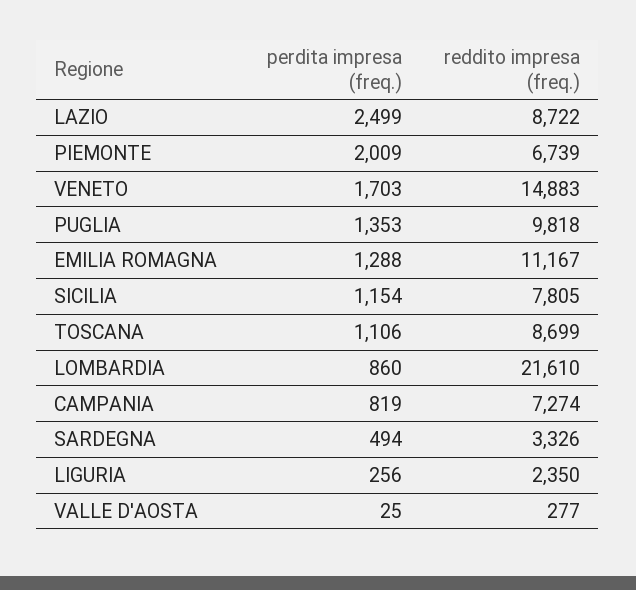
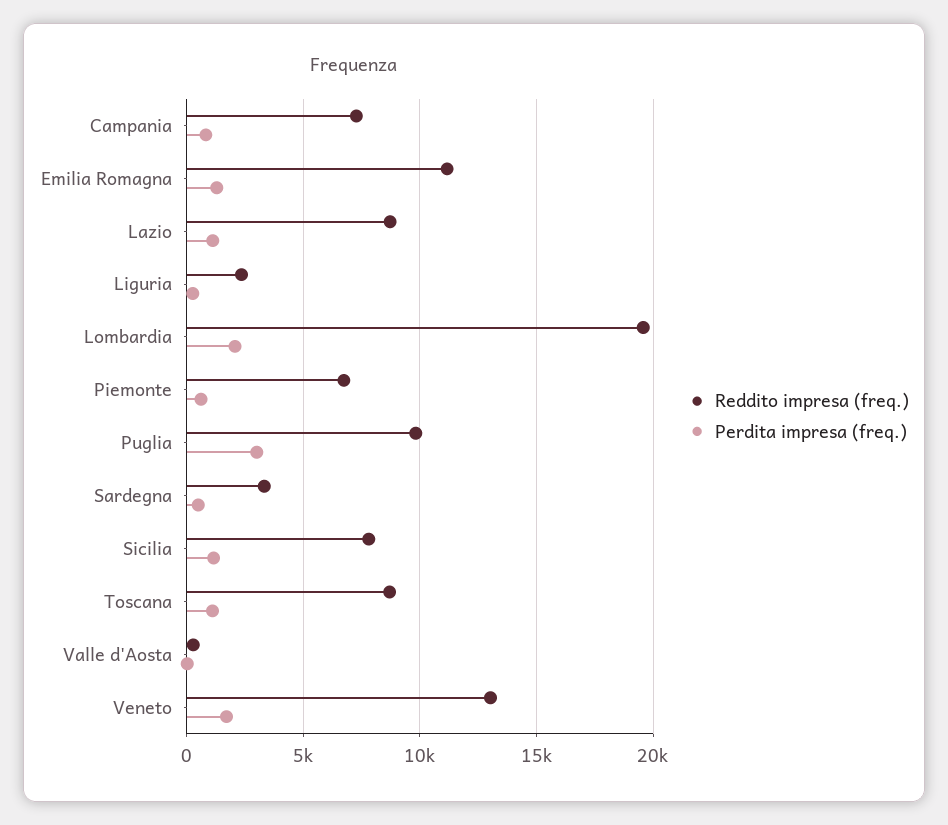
perdita impresa (freq.), LAZIO: 2499 -> 1000
perdita impresa (freq.), PIEMONTE: 2009 -> 500
reddito impresa (freq.), VENETO: 14883 -> 13000
perdita impresa (freq.), PUGLIA: 1353 -> 3000
perdita impresa (freq.), LOMBARDIA: 860 -> 2000
reddito impresa (freq.), LOMBARDIA: 21610 -> 19500

